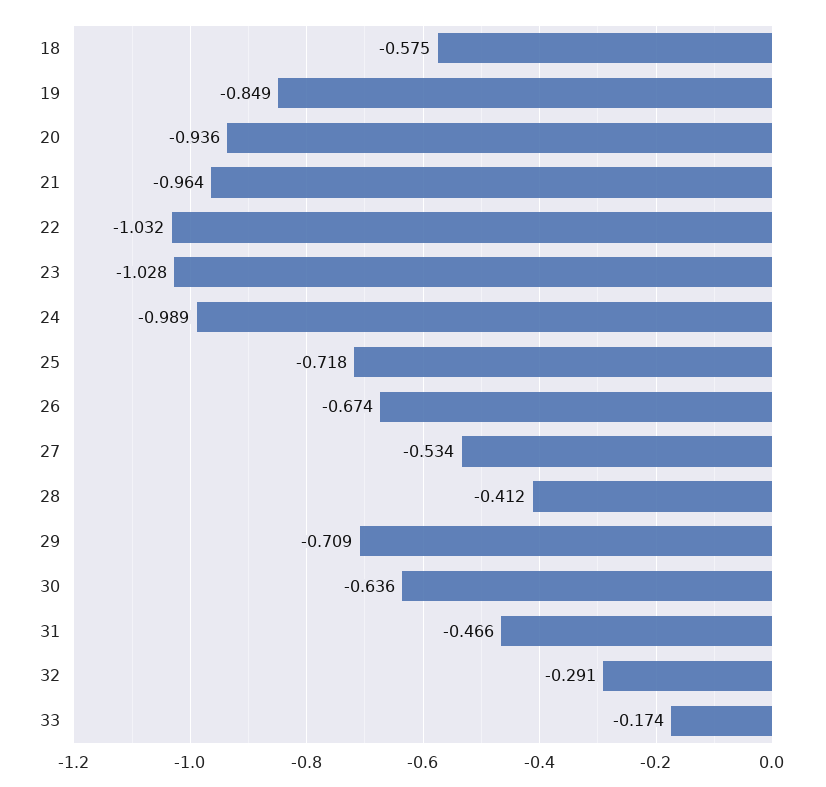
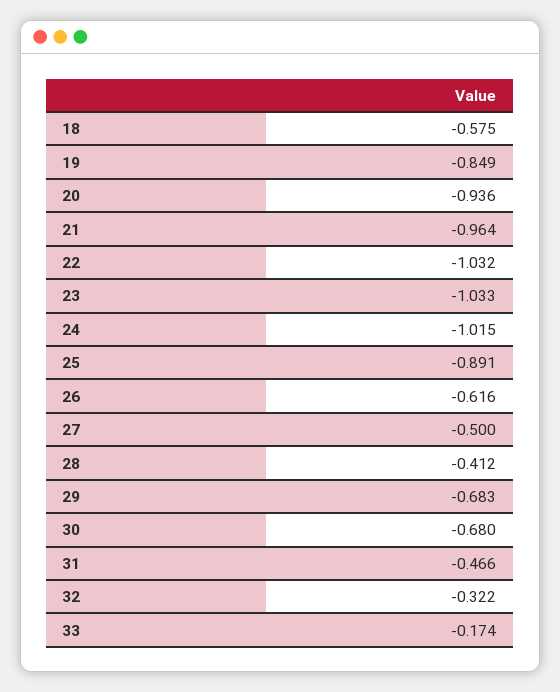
23: -1.028 -> -1.033
24: -0.989 -> -1.015
25: -0.718 -> -0.891
26: -0.674 -> -0.616
27: -0.534 -> -0.5
29: -0.709 -> -0.683
30: -0.636 -> -0.68
32: -0.291 -> -0.322

